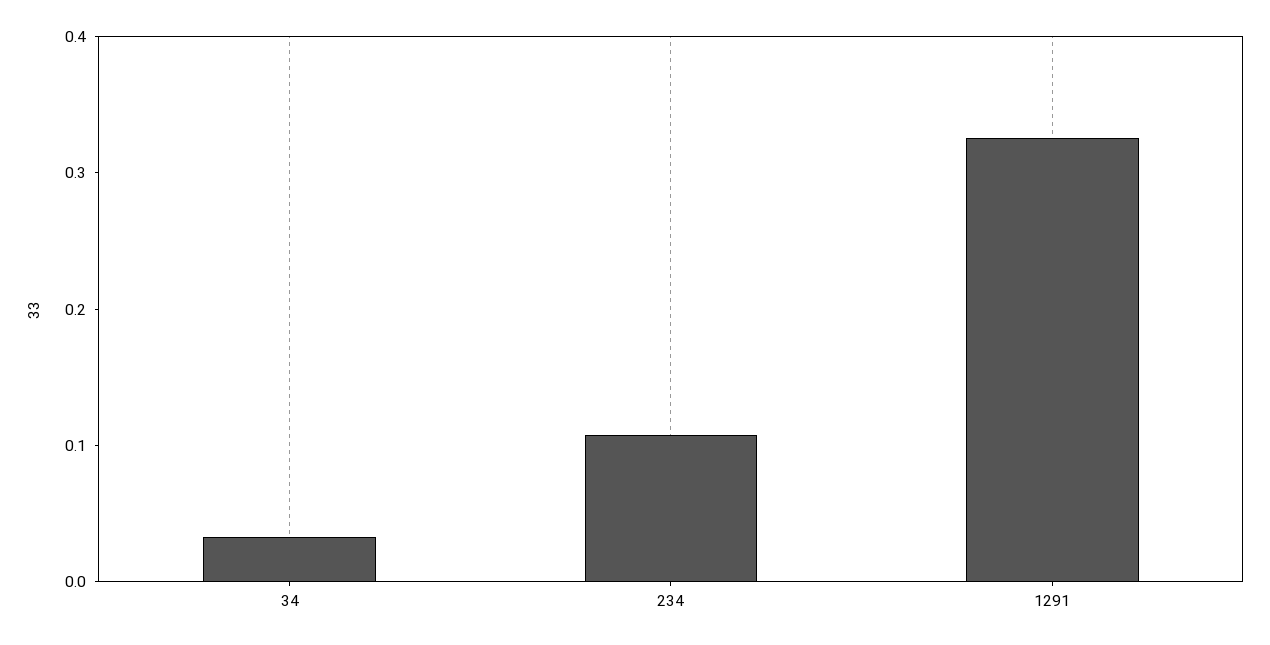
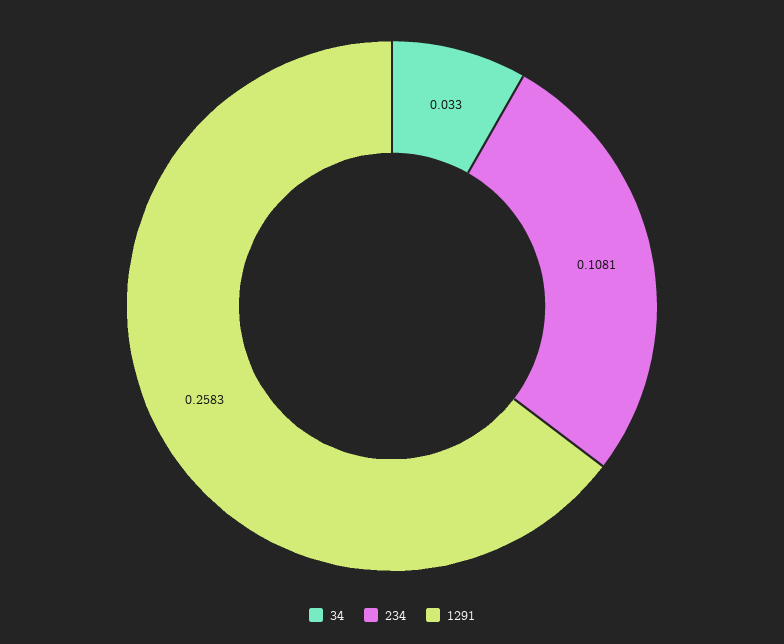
1291: 0.32 -> 0.2583

